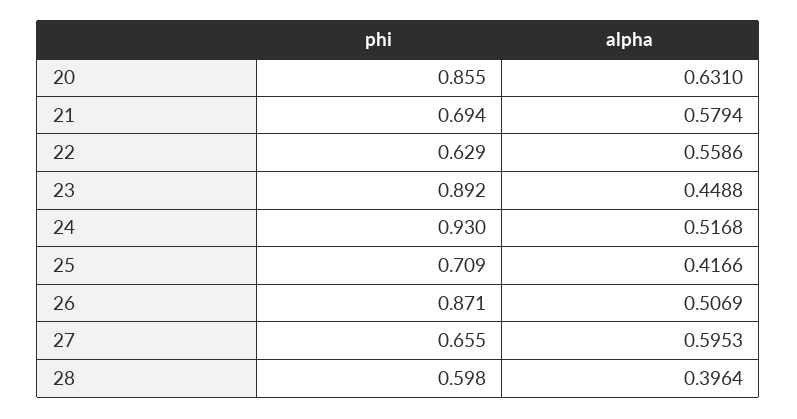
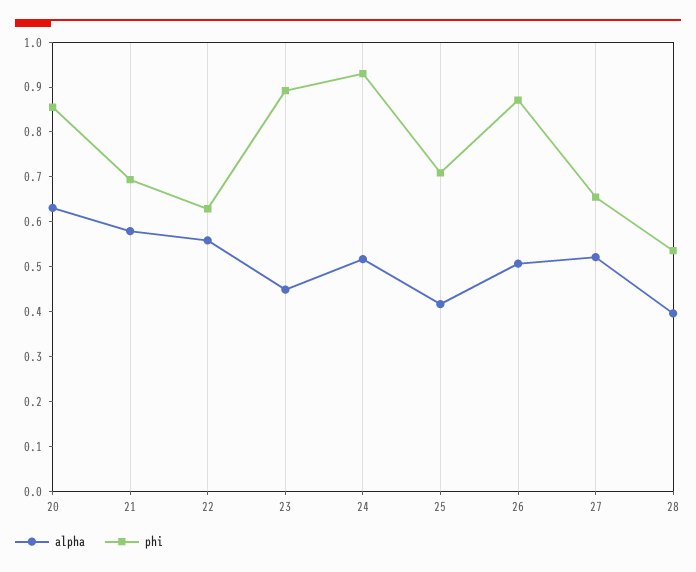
alpha, 27: 0.5953 -> 0.52
phi, 28: 0.598 -> 0.54

